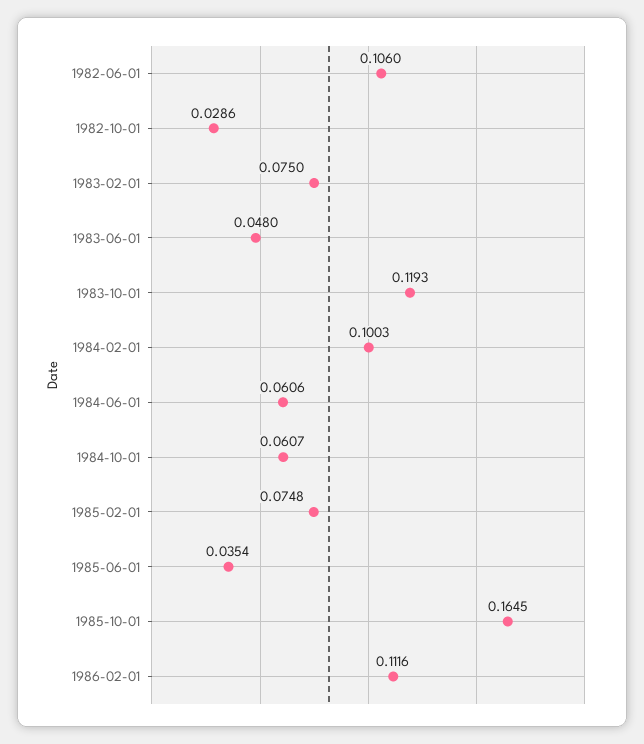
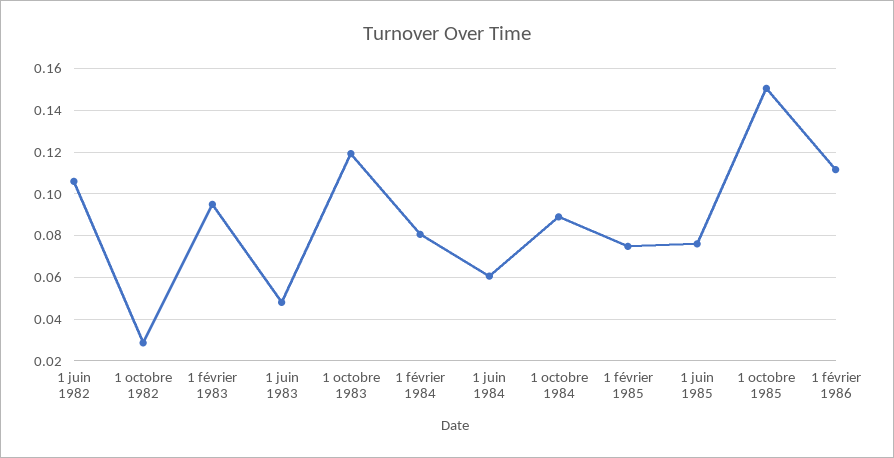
1983-02-01: 0.075 -> 0.095
1984-02-01: 0.1003 -> 0.08
1984-10-01: 0.0607 -> 0.09
1985-06-01: 0.0354 -> 0.075
1985-10-01: 0.1645 -> 0.15

